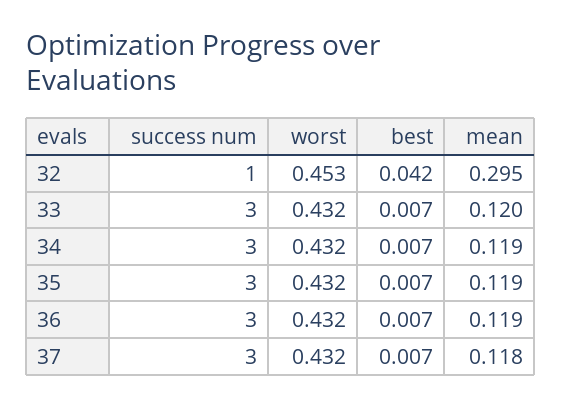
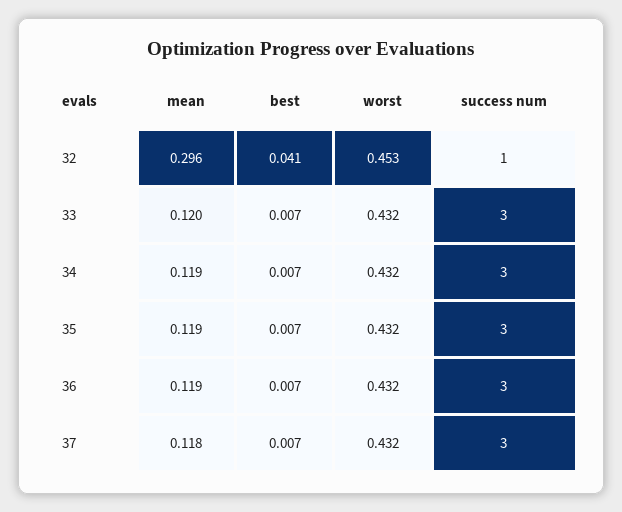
best, 32: 0.042 -> 0.041
mean, 32: 0.295 -> 0.296

